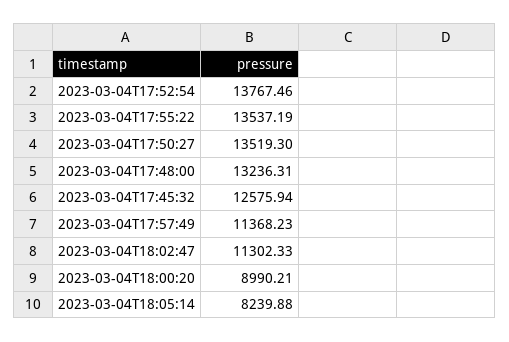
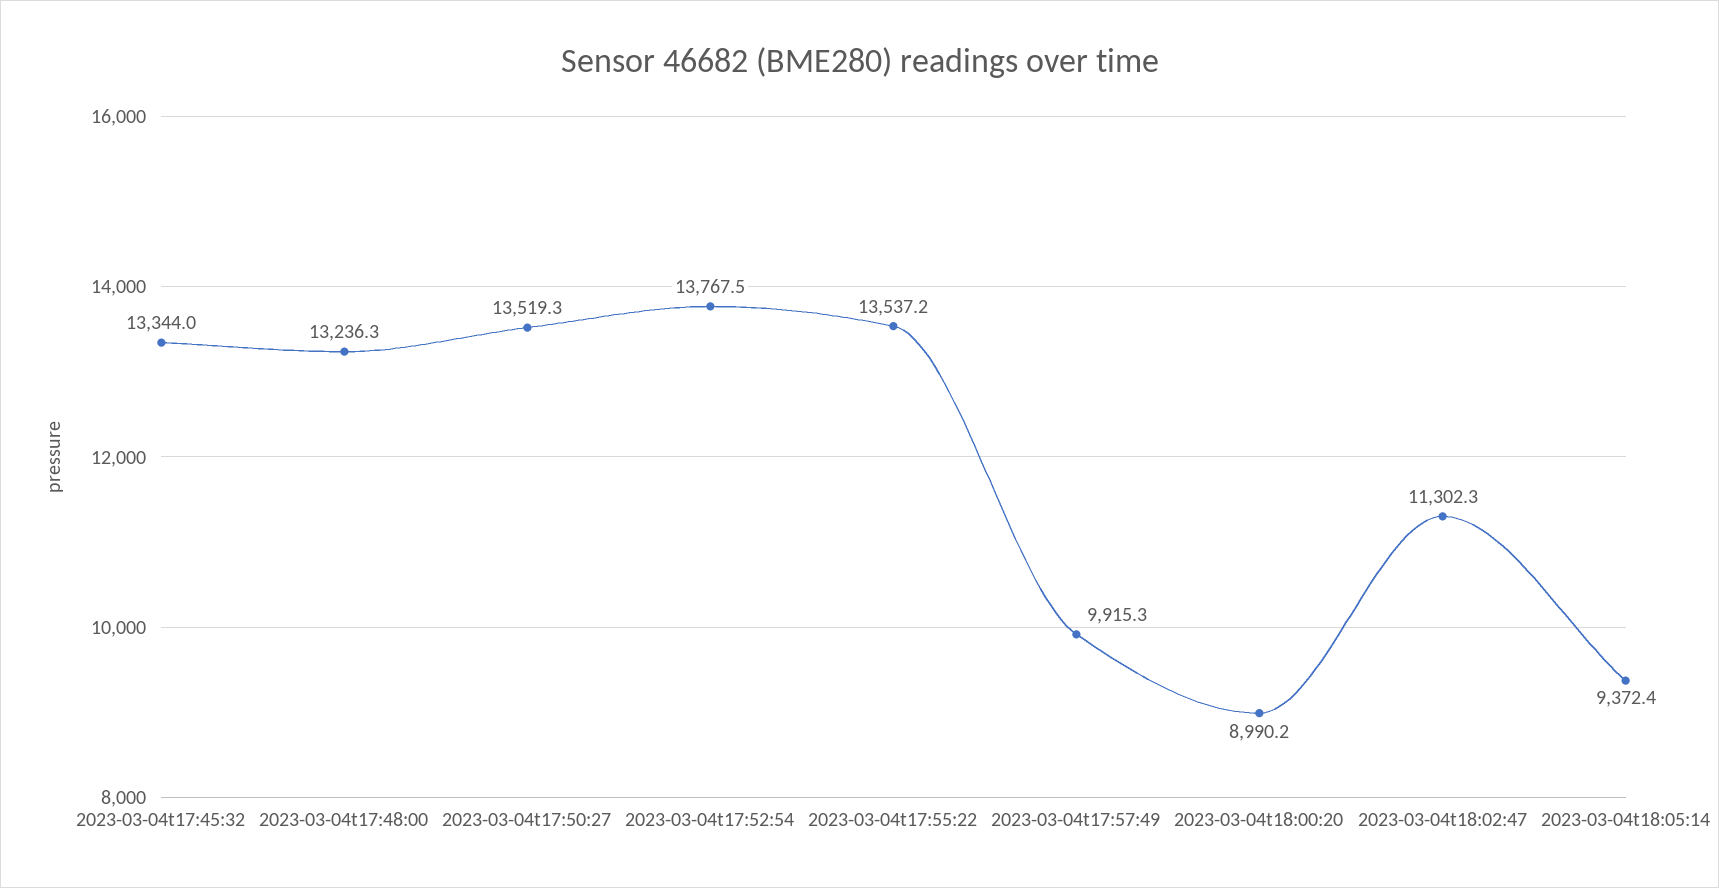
2023-03-04T17:45:32: 12575.94 -> 13344
2023-03-04T17:57:49: 11368.23 -> 9915.3
2023-03-04T18:05:14: 8239.88 -> 9372.4

